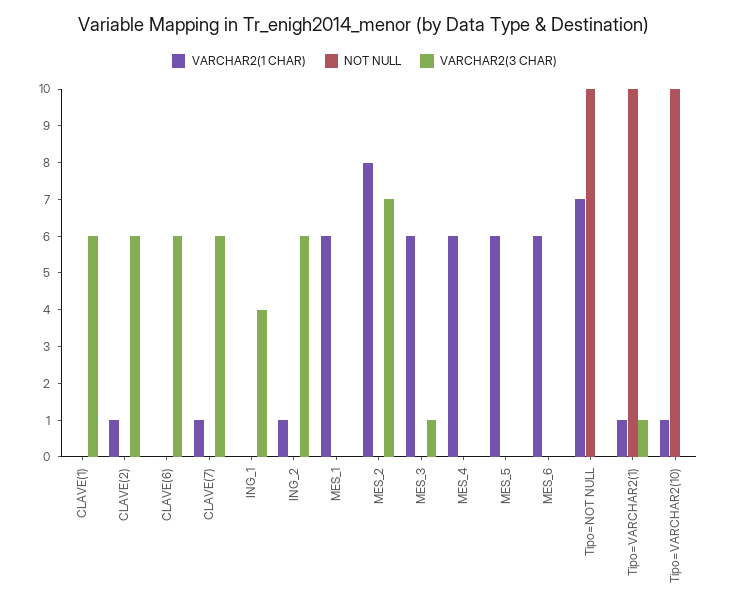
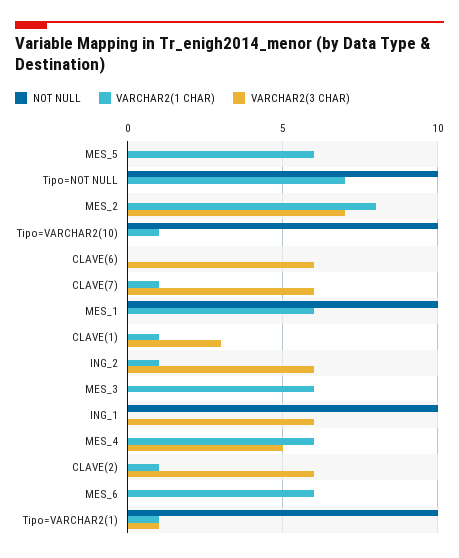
VARCHAR2(1 CHAR), CLAVE(1): 0 -> 1
VARCHAR2(3 CHAR), CLAVE(1): 6 -> 3
NOT NULL, ING_1: 0 -> 10
VARCHAR2(3 CHAR), ING_1: 4 -> 6
NOT NULL, MES_1: 0 -> 10
VARCHAR2(3 CHAR), MES_3: 1 -> 0
VARCHAR2(3 CHAR), MES_4: 0 -> 5

